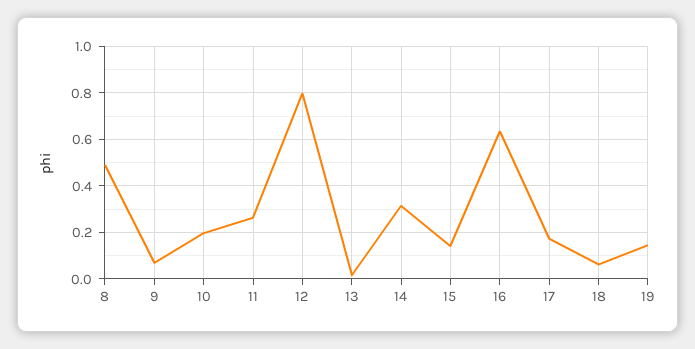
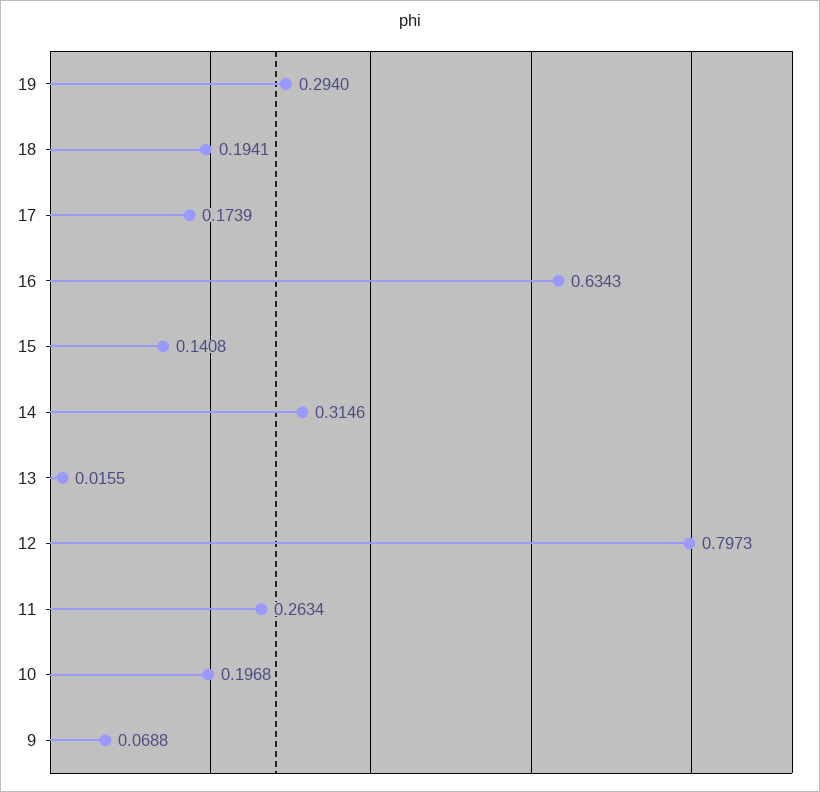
8: 0.5 -> none
18: 0.05 -> 0.1941
19: 0.15 -> 0.294

